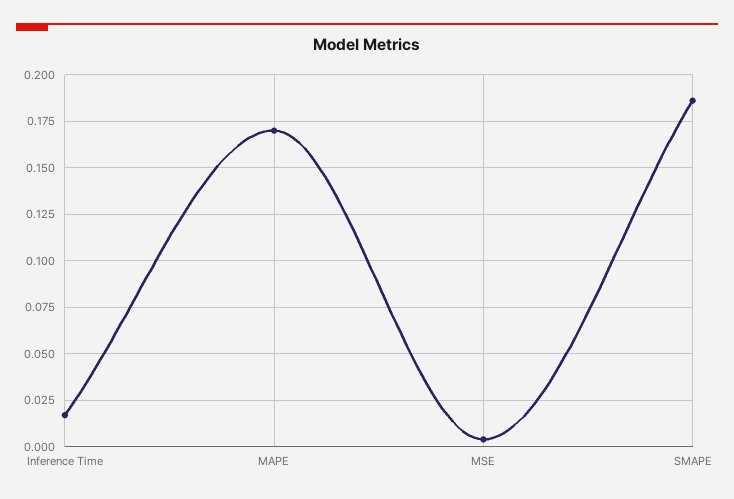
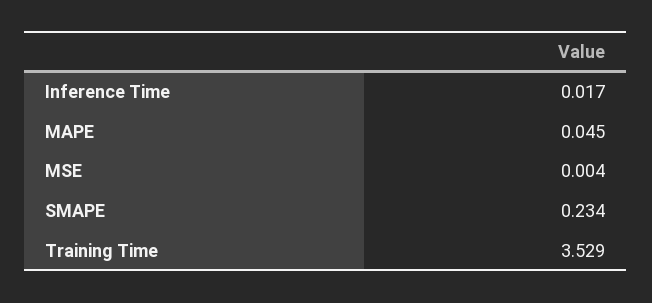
MAPE: 0.17 -> 0.045
SMAPE: 0.185 -> 0.234
Training Time: none -> 3.529

